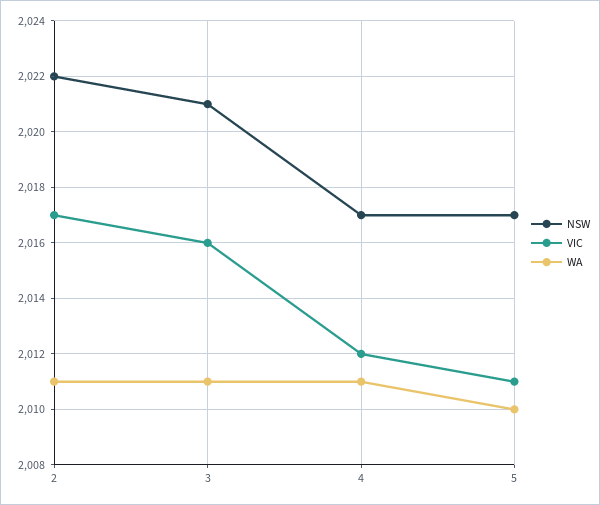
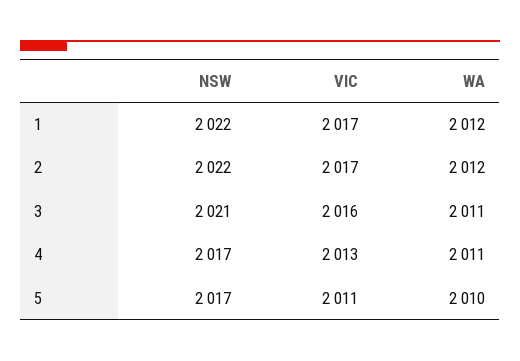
WA, 2: 2011 -> 2012
VIC, 4: 2012 -> 2013
NSW, 1: none -> 2022
VIC, 1: none -> 2017
WA, 1: none -> 2012

